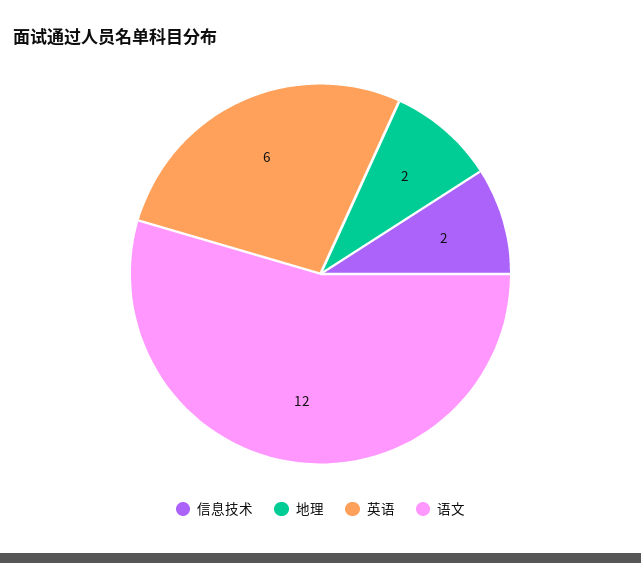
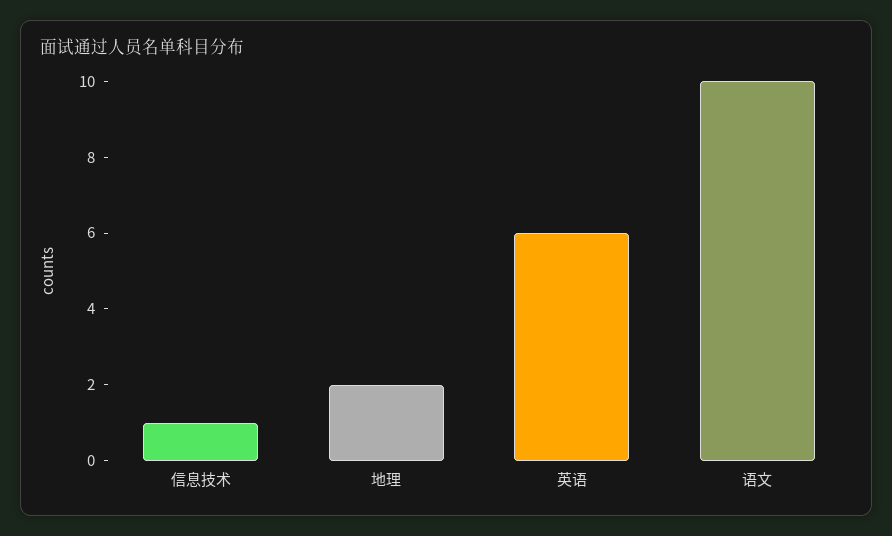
信息技术: 2 -> 1
语文: 12 -> 10

